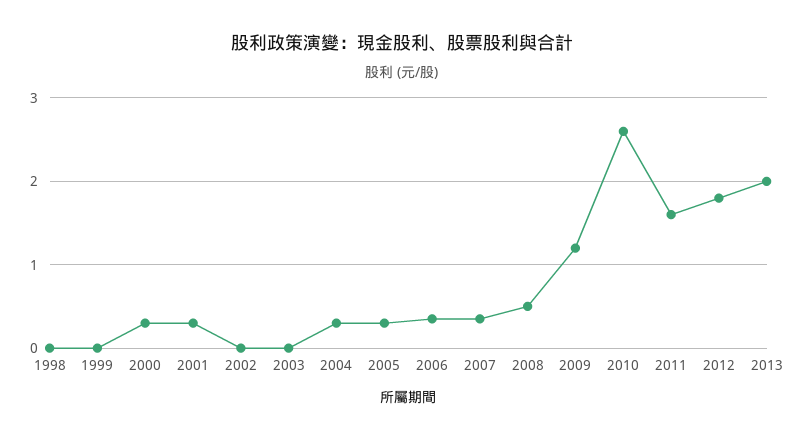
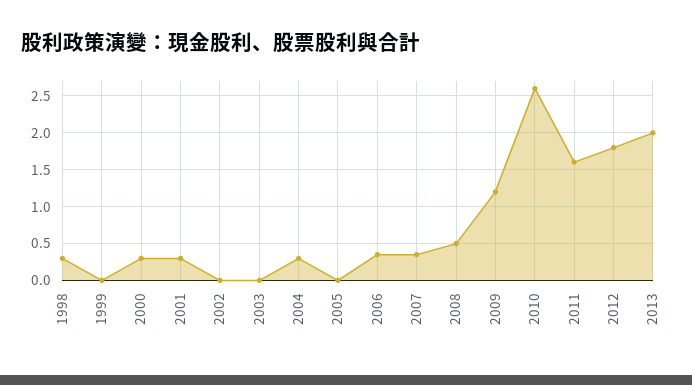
1998: 0 -> 0.3
2005: 0.3 -> 0

